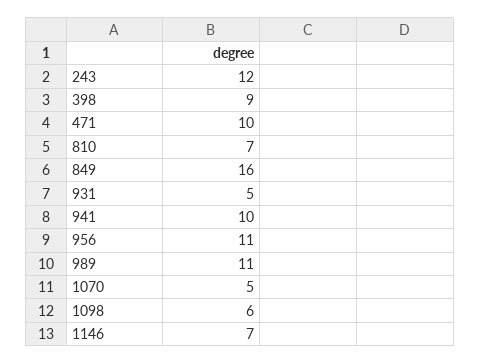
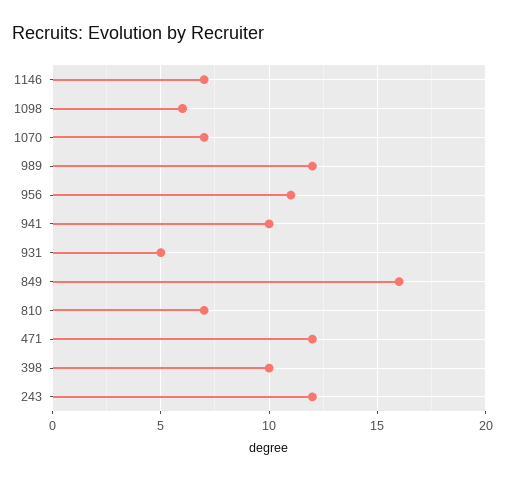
398: 9 -> 10
471: 10 -> 12
989: 11 -> 12
1070: 5 -> 7

